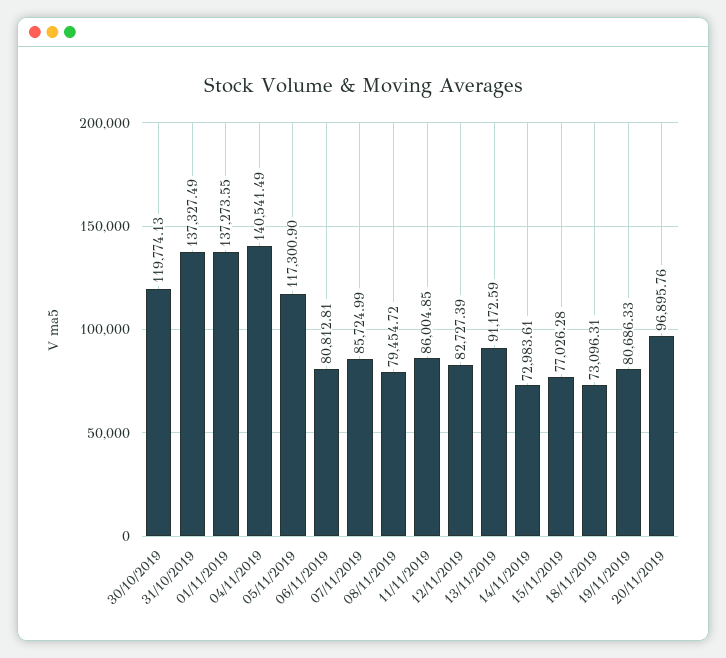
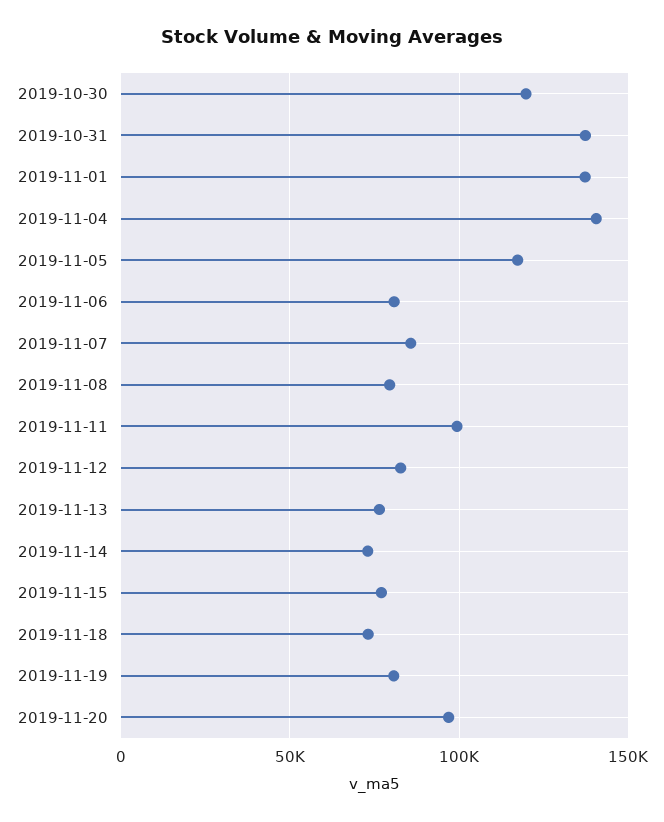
11/11/2019: 86004.85 -> 100000
13/11/2019: 91172.59 -> 75000

